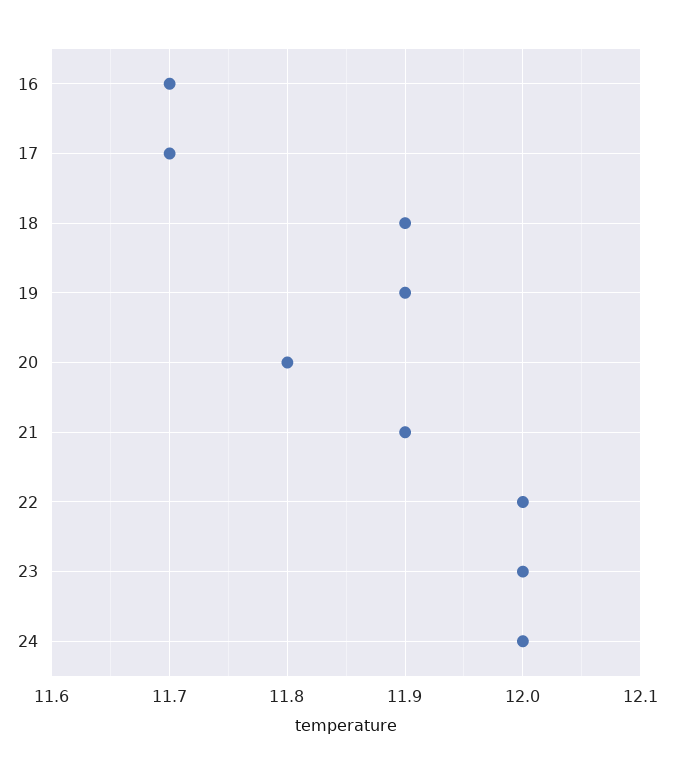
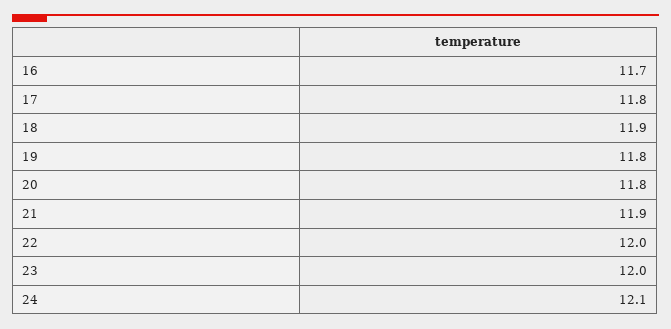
17: 11.7 -> 11.8
19: 11.9 -> 11.8
24: 12 -> 12.1

